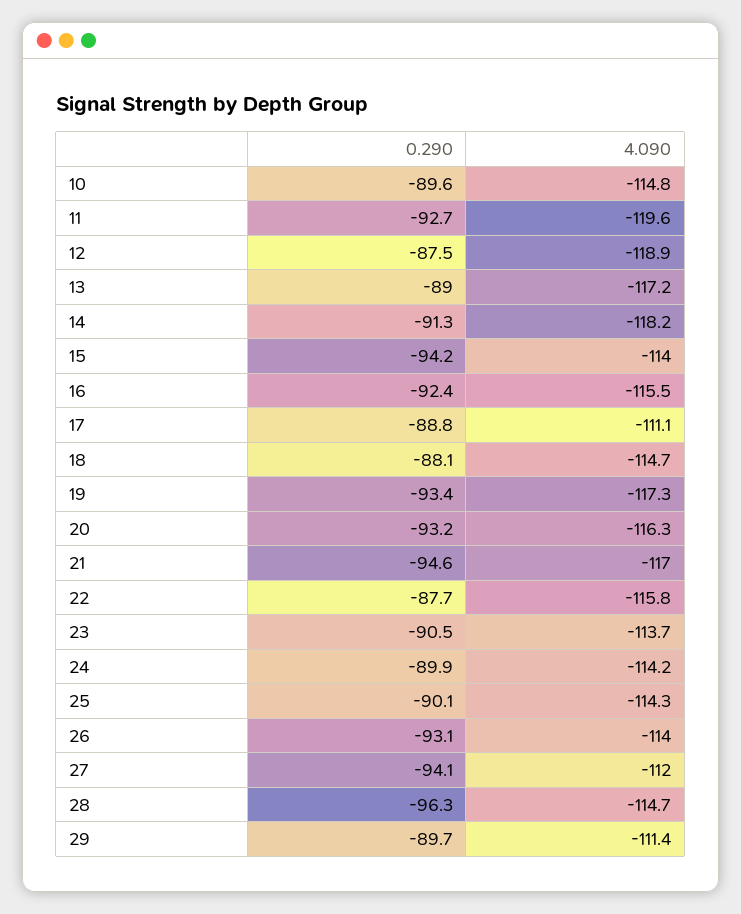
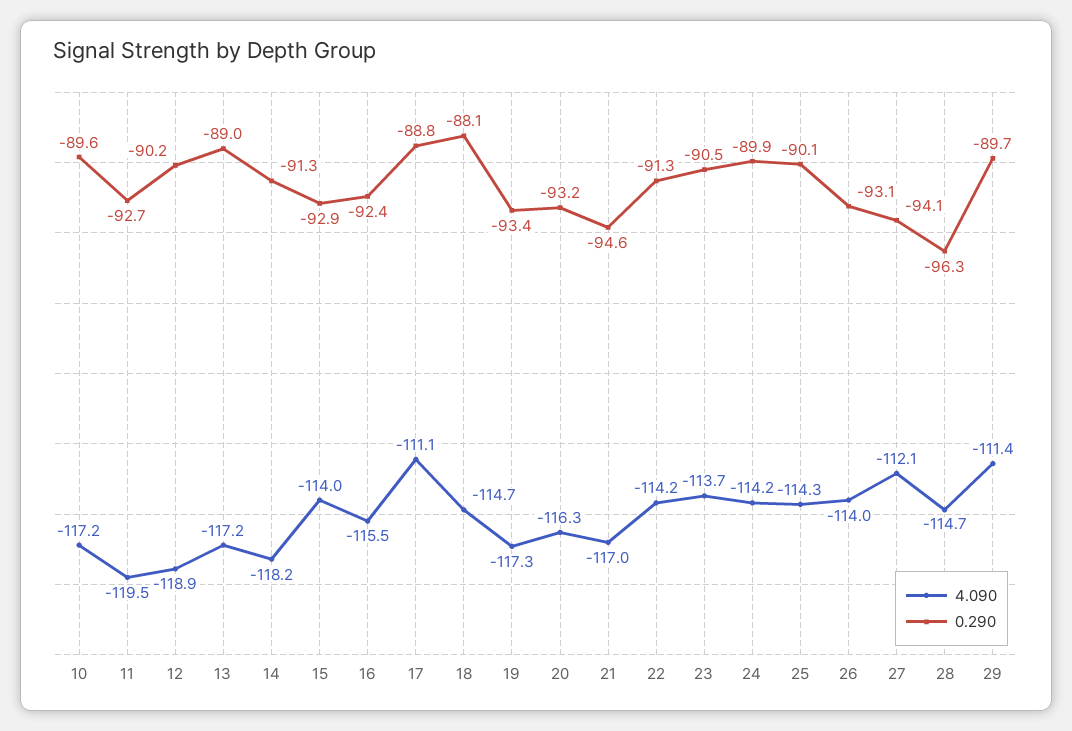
4.090, 10: -114.8 -> -117.2
4.090, 11: -119.6 -> -119.5
0.290, 12: -87.5 -> -90.2
0.290, 15: -94.2 -> -92.9
0.290, 22: -87.7 -> -91.3
4.090, 22: -115.8 -> -114.2
4.090, 27: -112 -> -112.1

